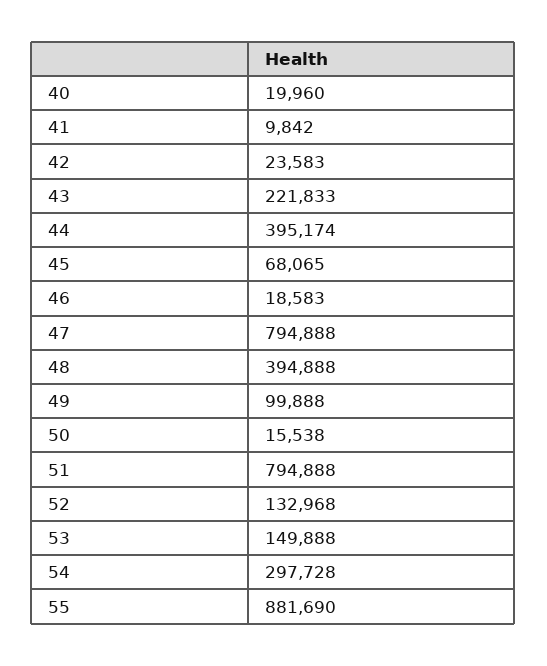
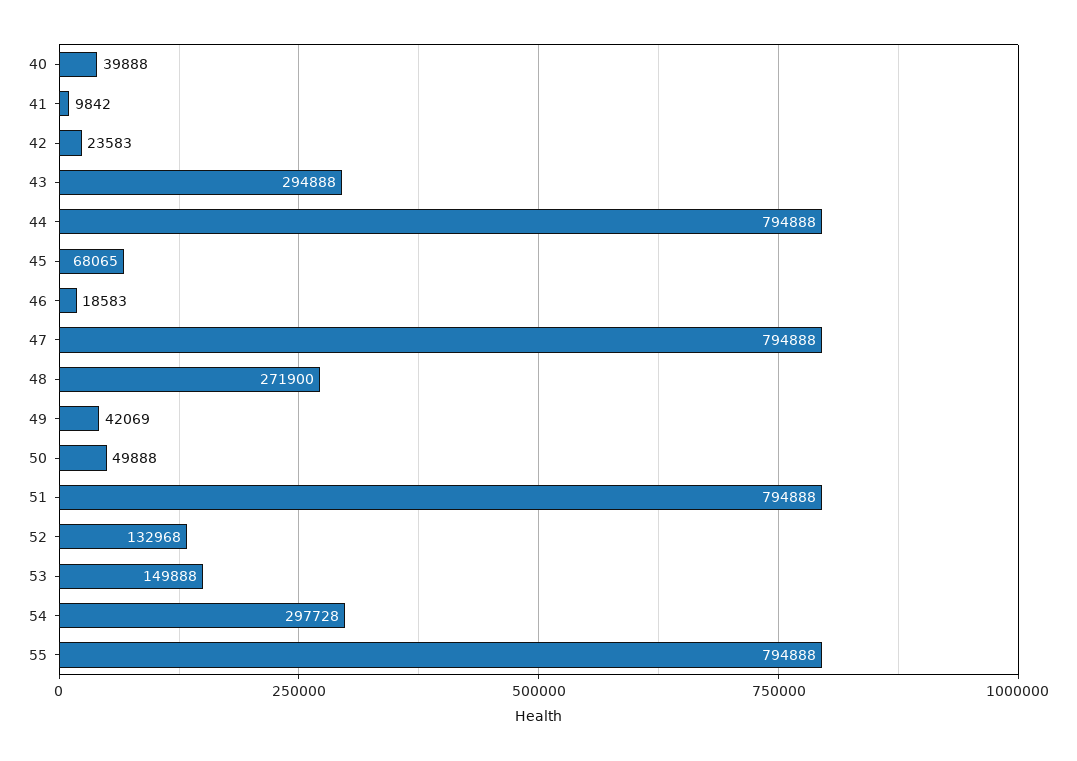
40: 19960 -> 39888
43: 221833 -> 294888
44: 395174 -> 794888
48: 394888 -> 271900
49: 99888 -> 42069
50: 15538 -> 49888
55: 881690 -> 794888

